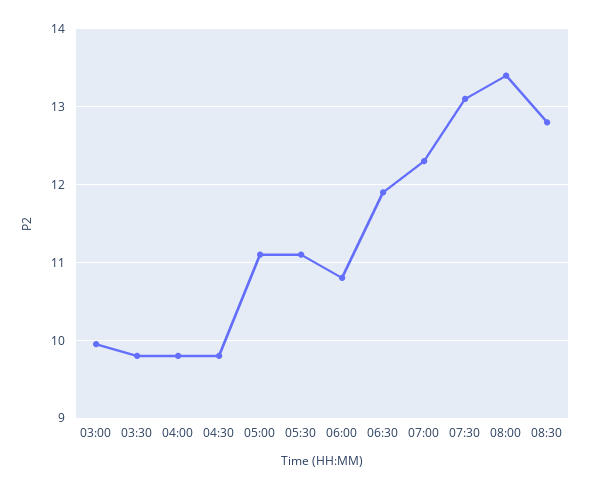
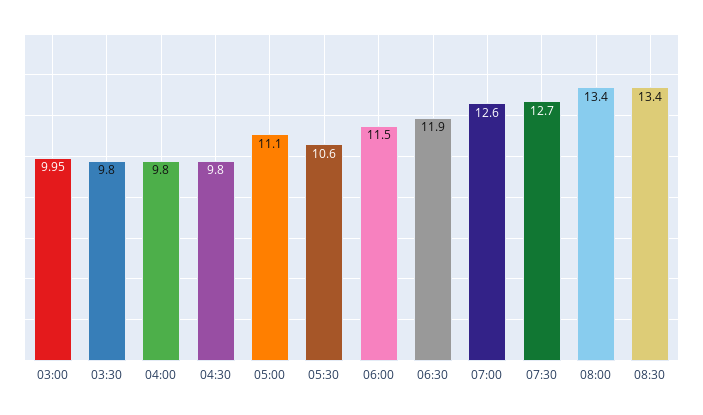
05:30: 11.1 -> 10.6
06:00: 10.8 -> 11.5
07:00: 12.3 -> 12.6
07:30: 13.1 -> 12.7
08:30: 12.8 -> 13.4

